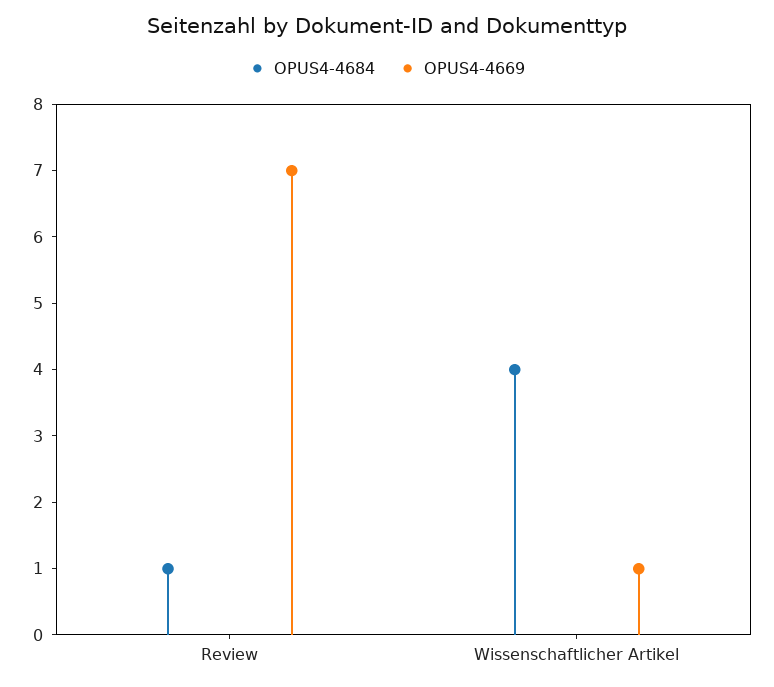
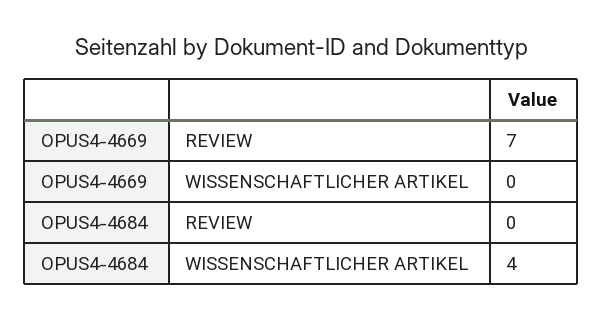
OPUS4-4684, Review: 1 -> 0
OPUS4-4669, Wissenschaftlicher Artikel: 1 -> 0

